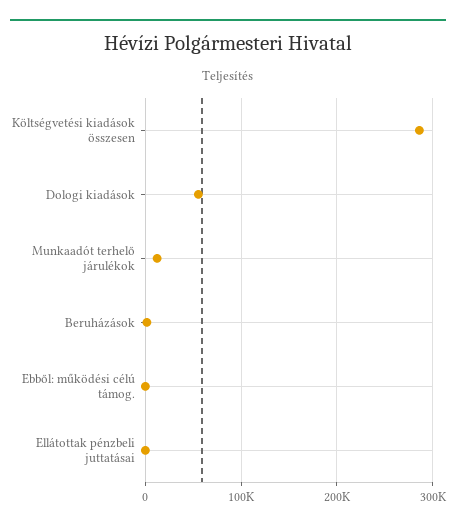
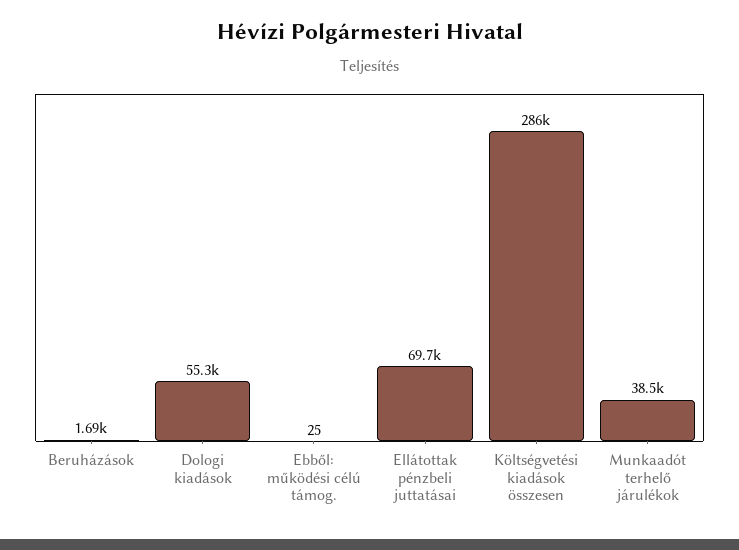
Munkaadót terhelő járulékok: 10000 -> 38500
Ellátottak pénzbeli juttatásai: 0 -> 69700

